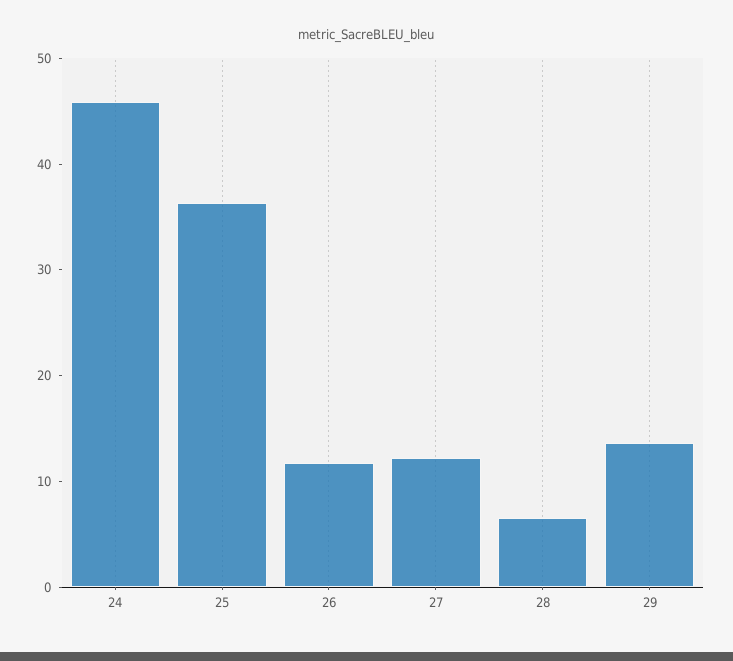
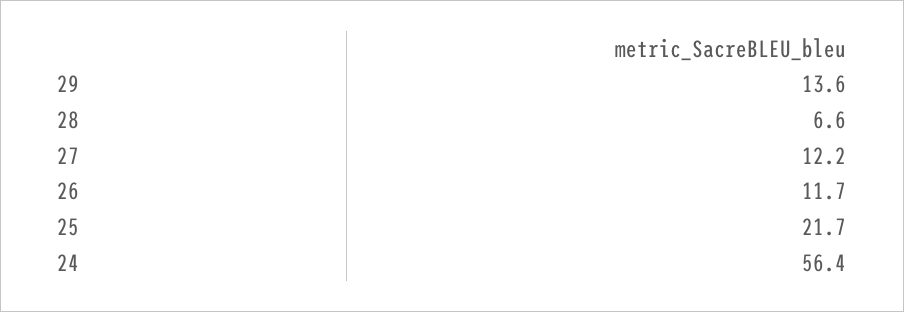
24: 46 -> 56.4
25: 36 -> 21.7

